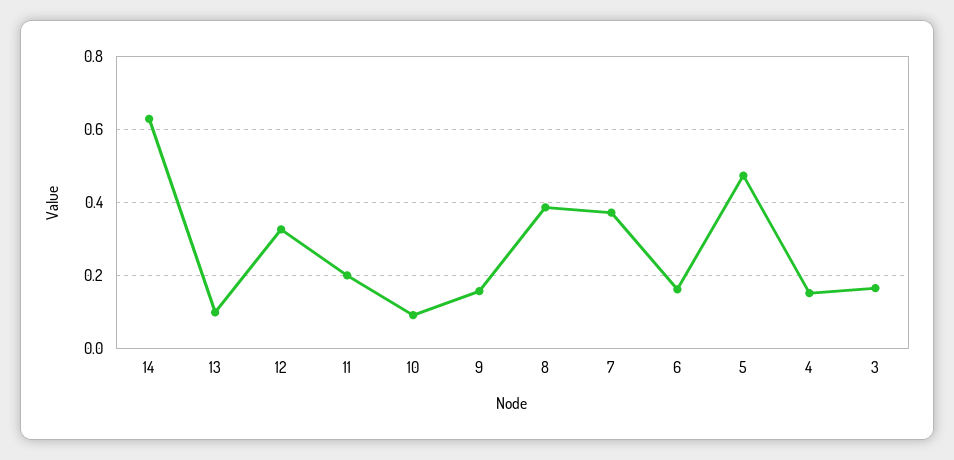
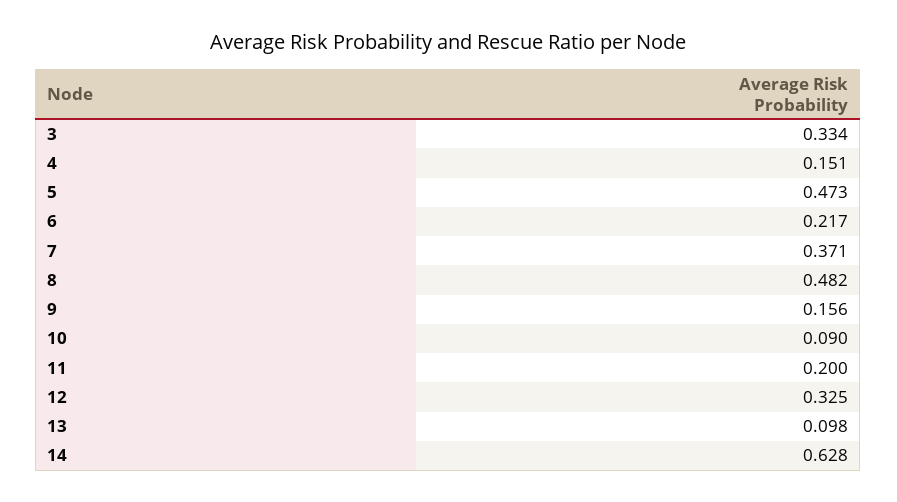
8: 0.38 -> 0.482
6: 0.16 -> 0.217
3: 0.16 -> 0.334

